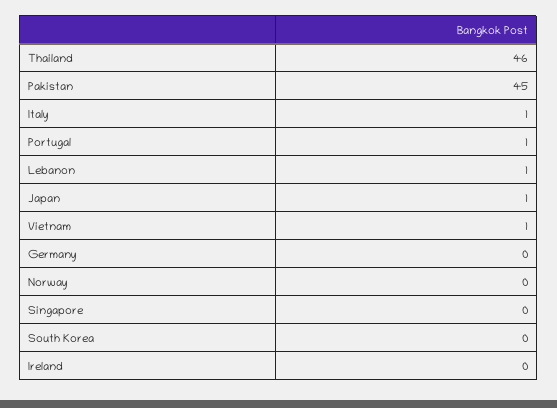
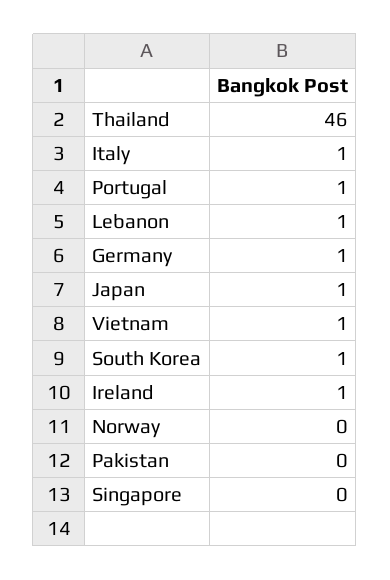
Pakistan: 45 -> 0
Germany: 0 -> 1
South Korea: 0 -> 1
Ireland: 0 -> 1

